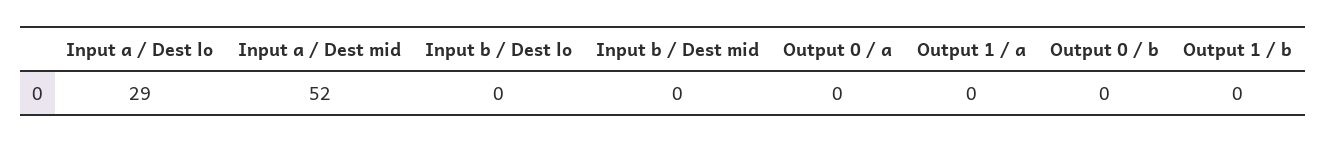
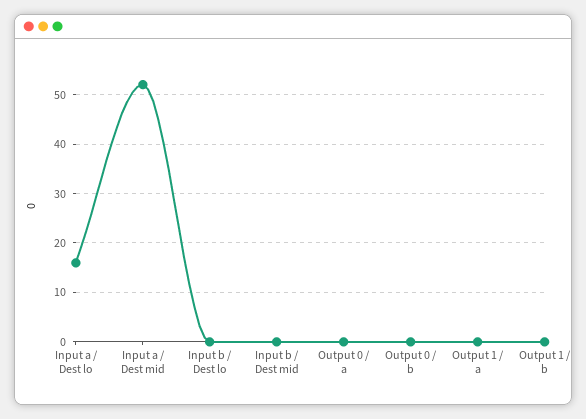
Input a / Dest lo: 29 -> 15

